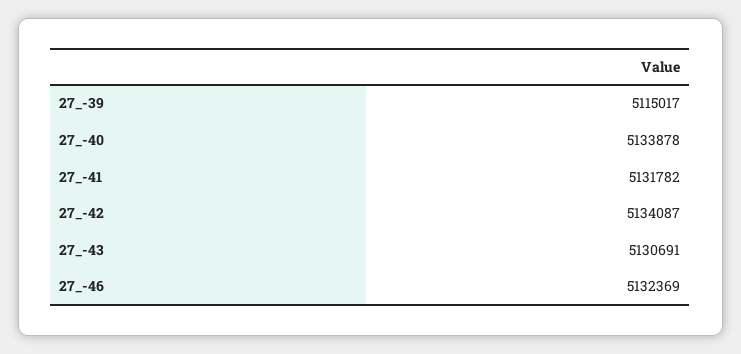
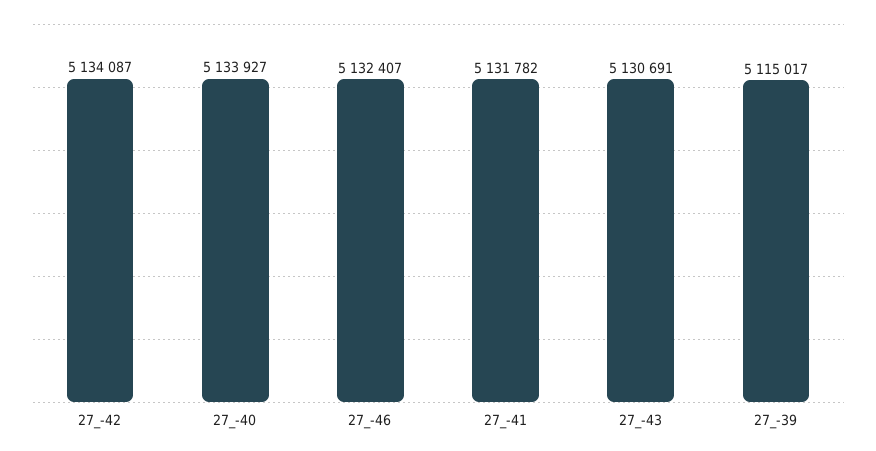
27_-40: 5133878 -> 5133927
27_-46: 5132369 -> 5132407

